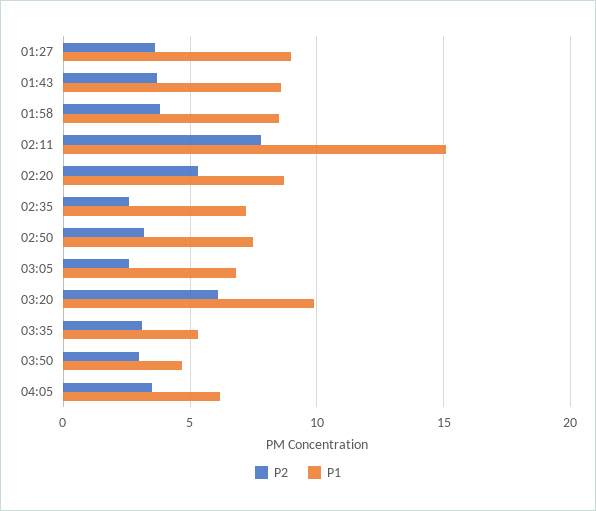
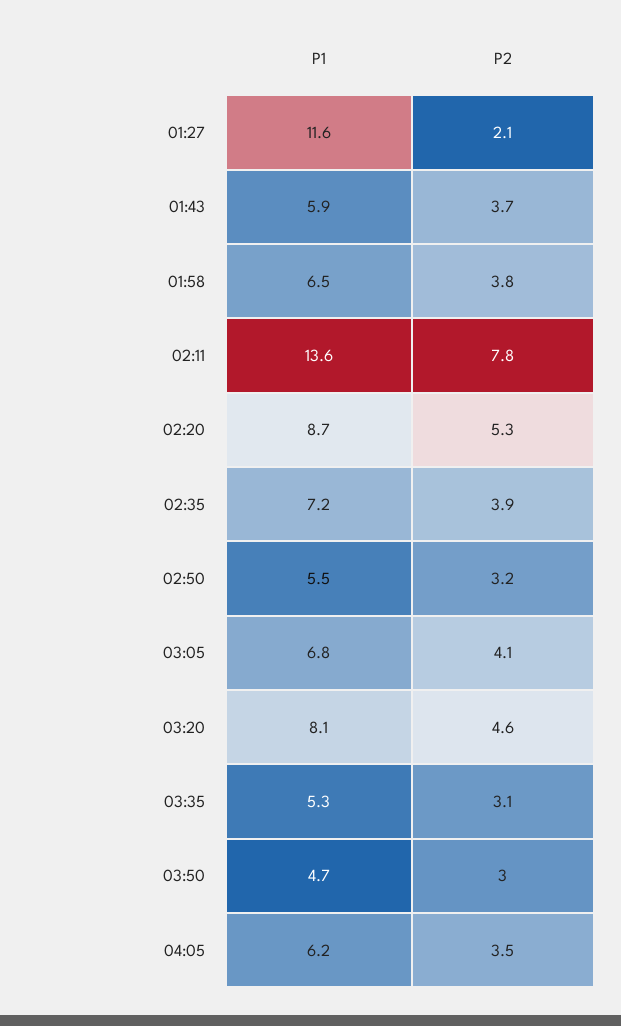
P2, 01:27: 3.5 -> 2.1
P1, 01:27: 9 -> 11.6
P1, 01:43: 8.5 -> 5.9
P1, 01:58: 8.5 -> 6.5
P1, 02:11: 15 -> 13.6
P2, 02:35: 2.5 -> 3.9
P1, 02:50: 7.5 -> 5.5
P2, 03:05: 2.5 -> 4.1
P2, 03:20: 6 -> 4.6
P1, 03:20: 10 -> 8.1

